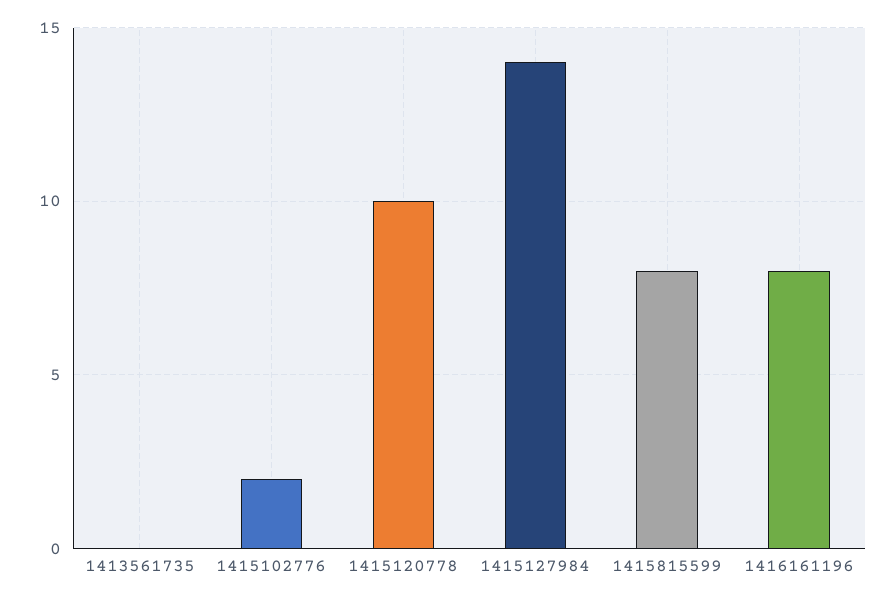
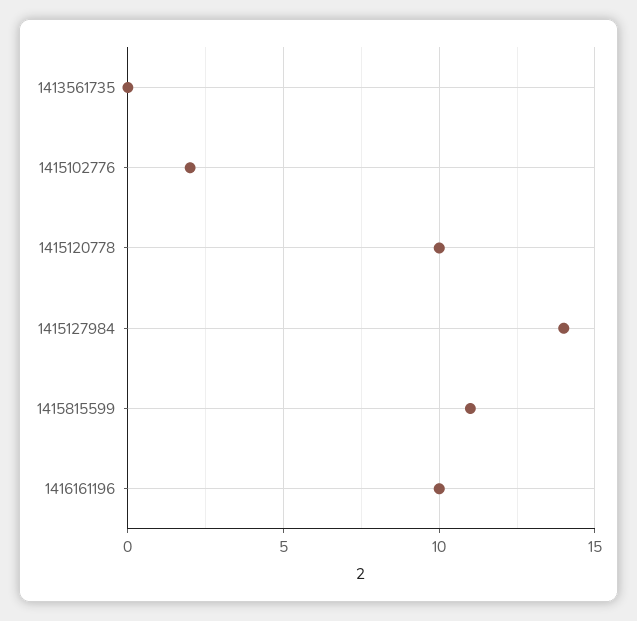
1415815599: 8 -> 11
1416161196: 8 -> 10

